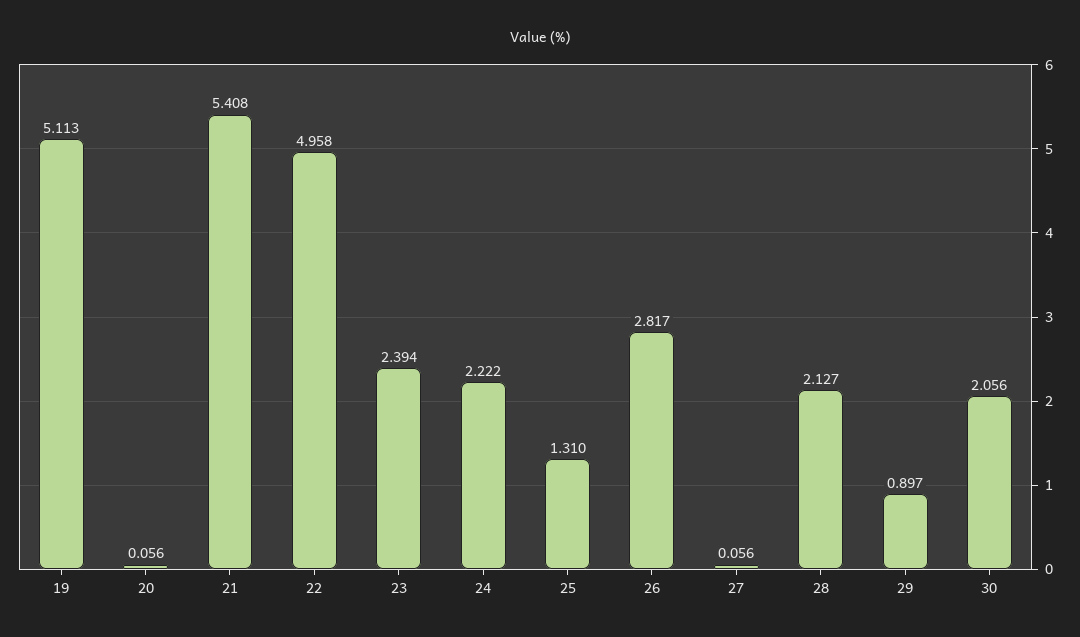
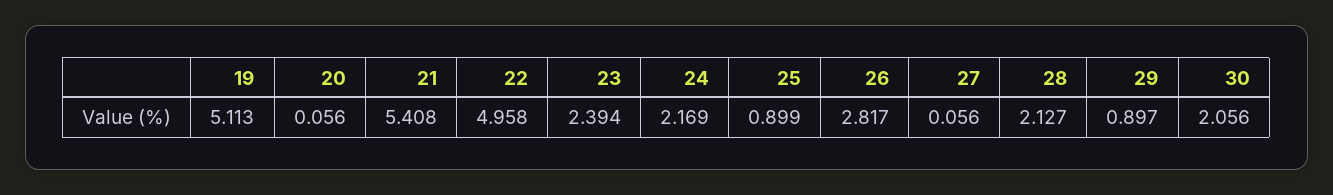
24: 2.222 -> 2.169
25: 1.31 -> 0.899

